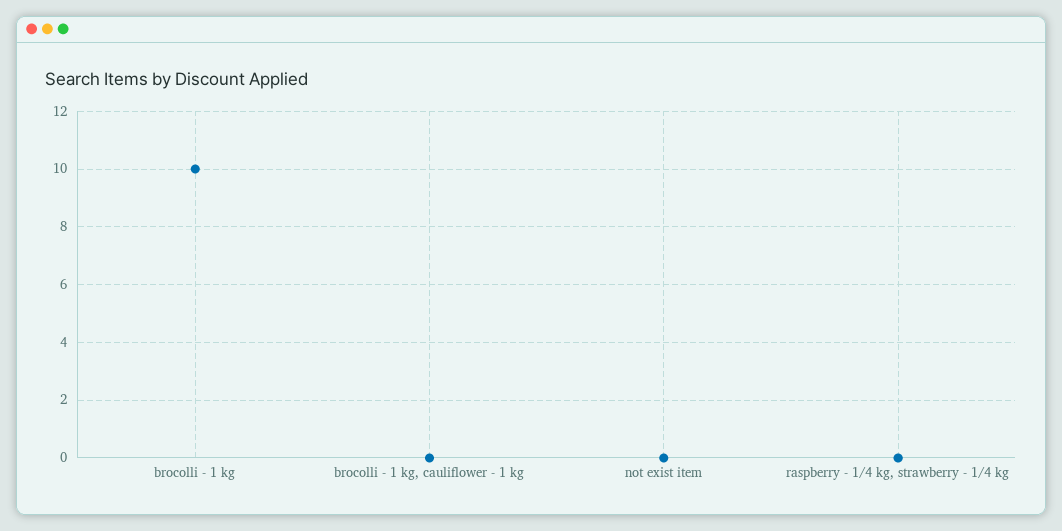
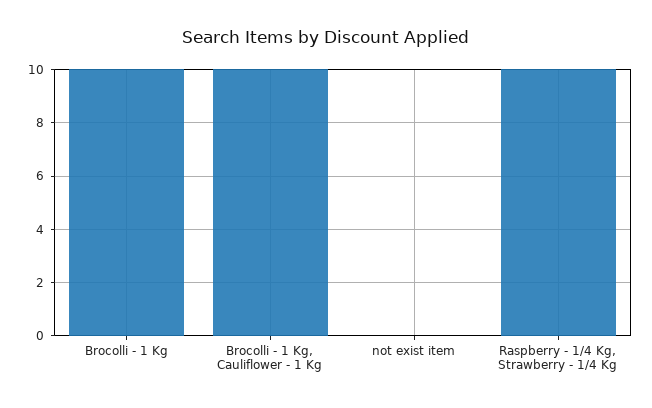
brocolli - 1 kg, cauliflower - 1 kg: 0 -> 10
raspberry - 1/4 kg, strawberry - 1/4 kg: 0 -> 10

